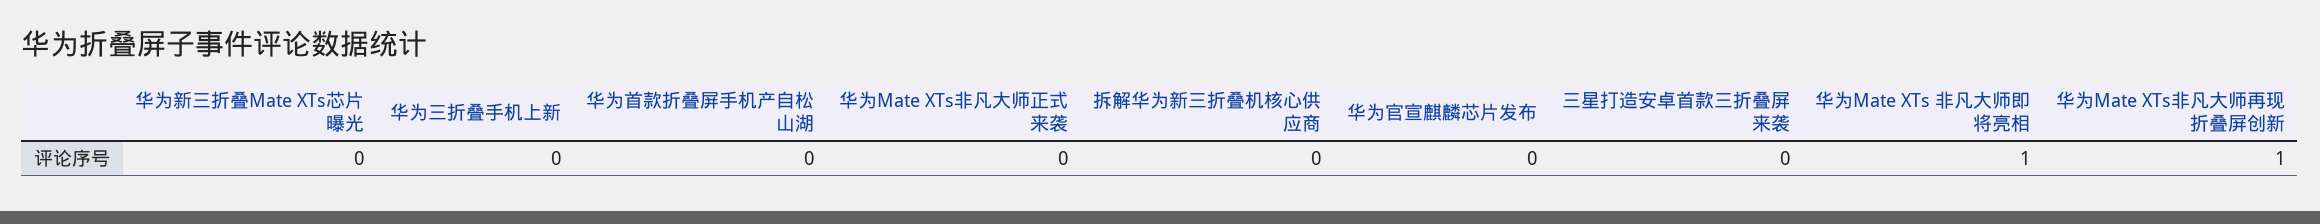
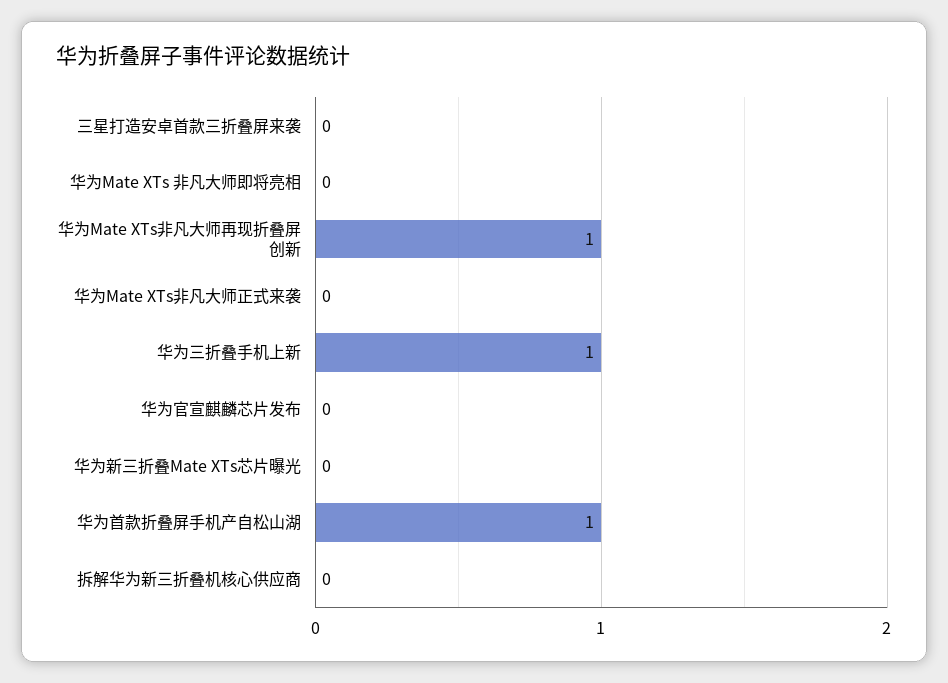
华为三折叠手机上新: 0 -> 1
华为首款折叠屏手机产自松山湖: 0 -> 1
华为Mate XTs 非凡大师即将亮相: 1 -> 0

